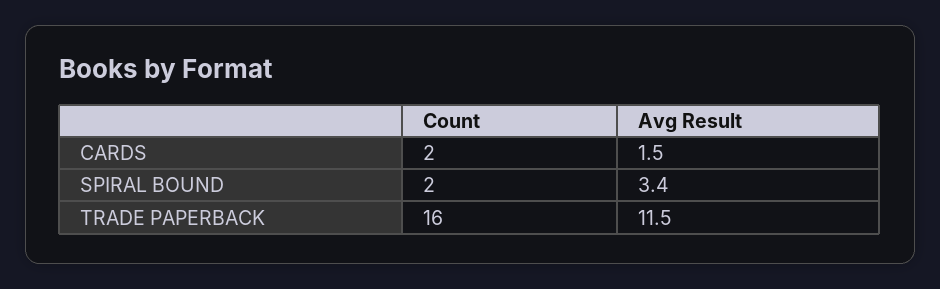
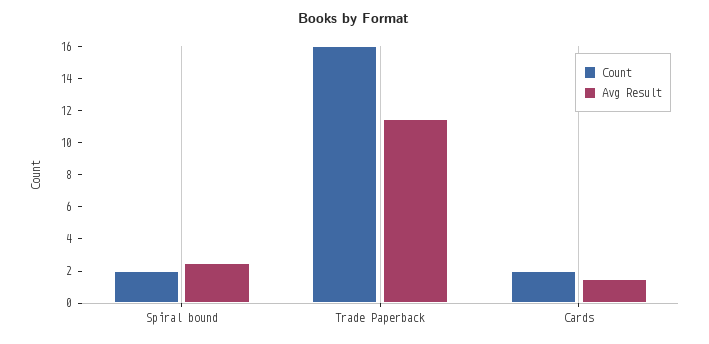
Avg Result, SPIRAL BOUND: 3.4 -> 2.5

